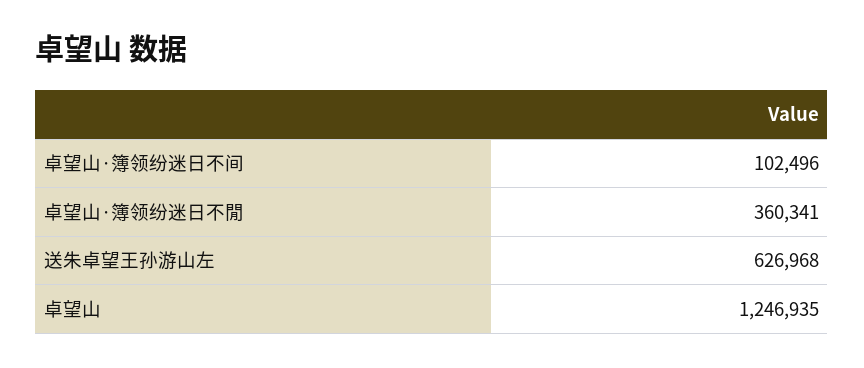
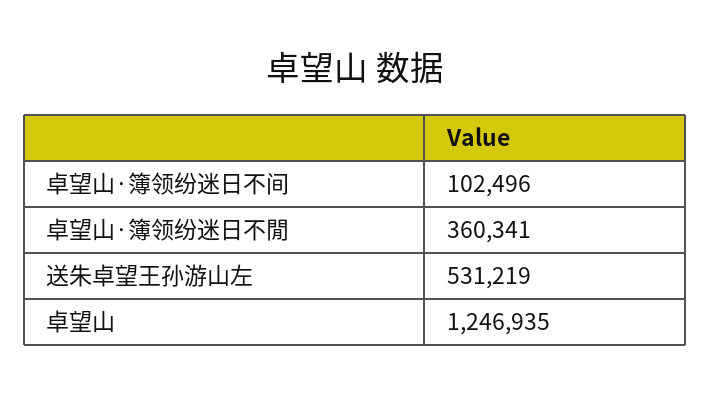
送朱卓望王孙游山左: 626968 -> 531219

